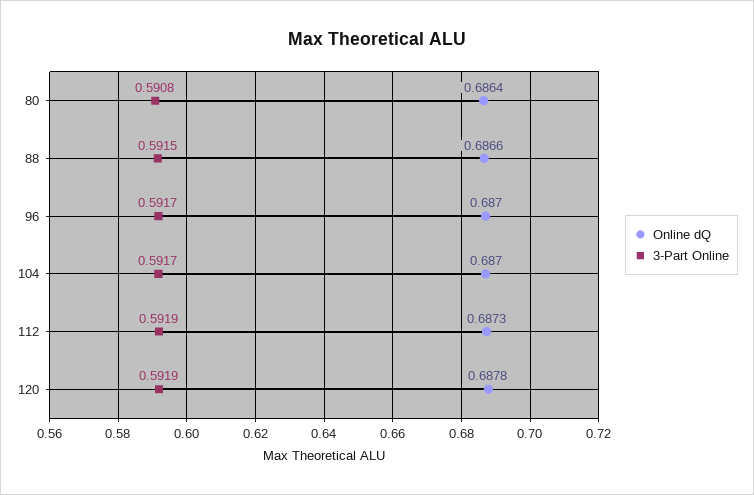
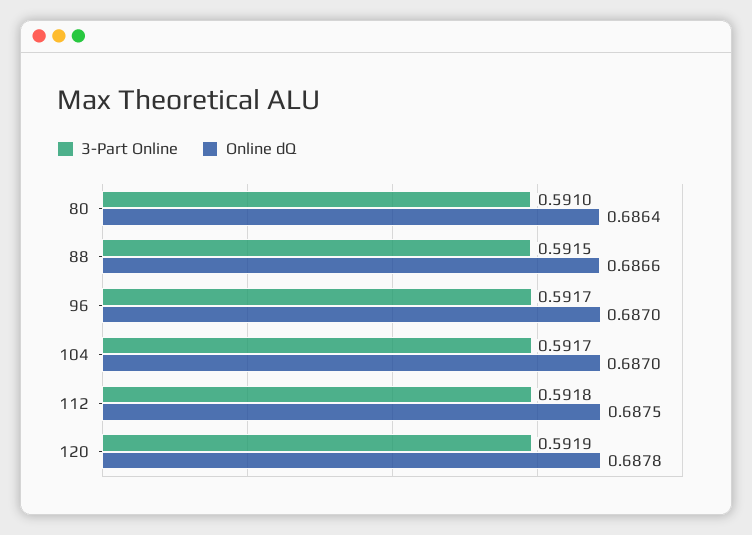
3-Part Online, 80: 0.5908 -> 0.591
Online dQ, 112: 0.6873 -> 0.6875
3-Part Online, 112: 0.5919 -> 0.5918

